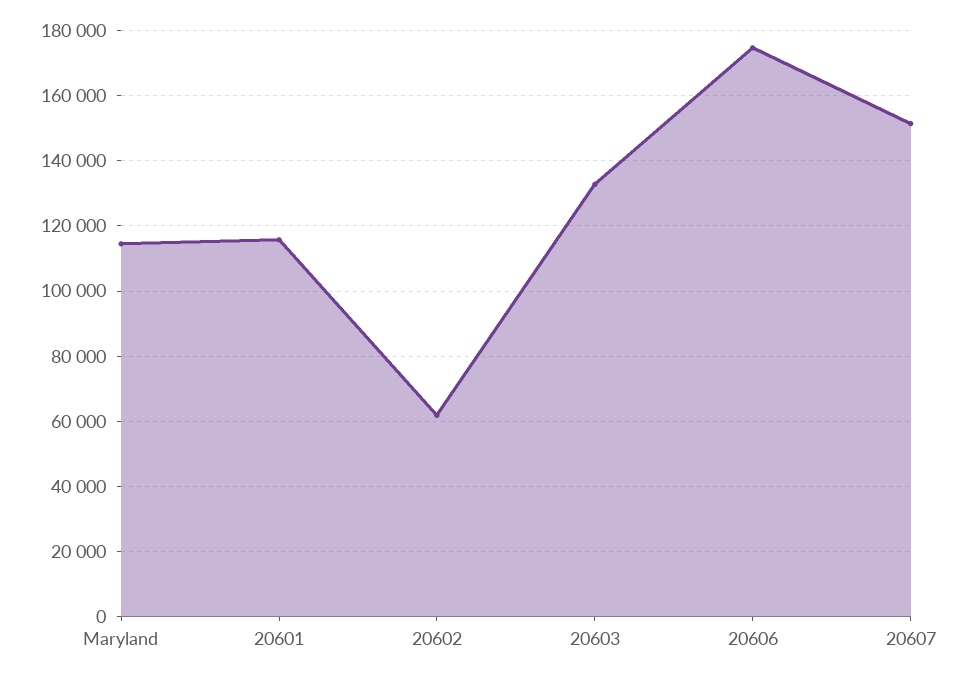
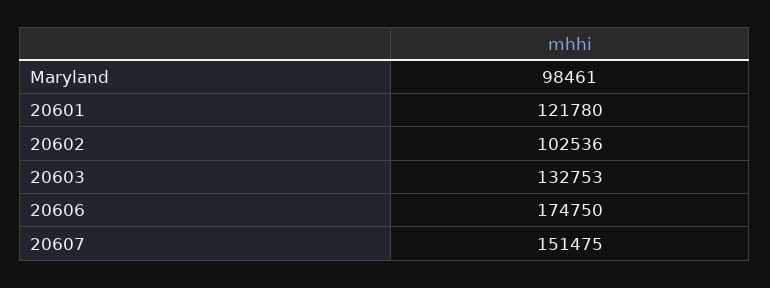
Maryland: 114000 -> 98461
20601: 116000 -> 121780
20602: 62000 -> 102536

